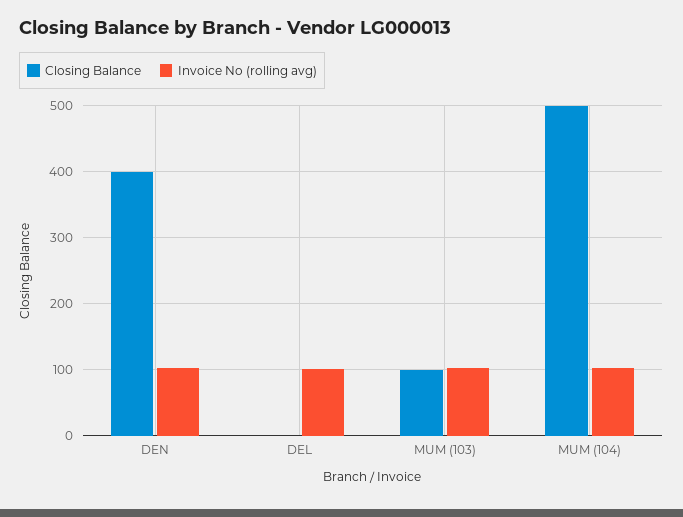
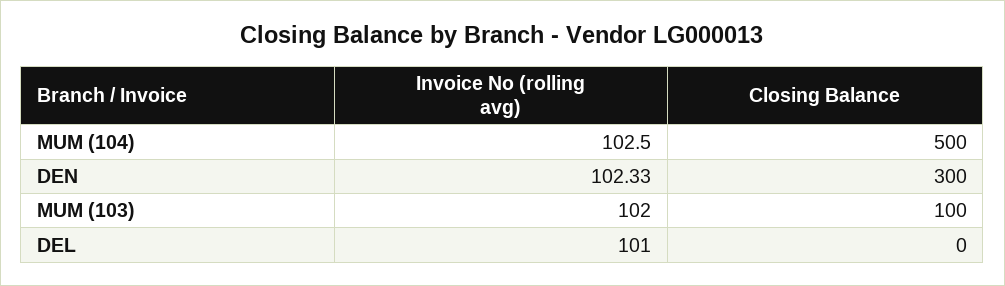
Closing Balance, DEN: 400 -> 300

